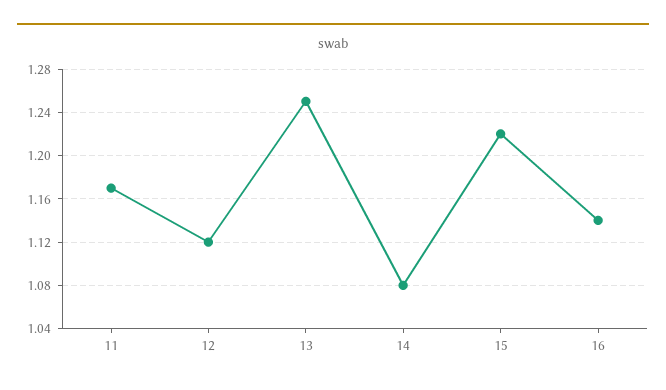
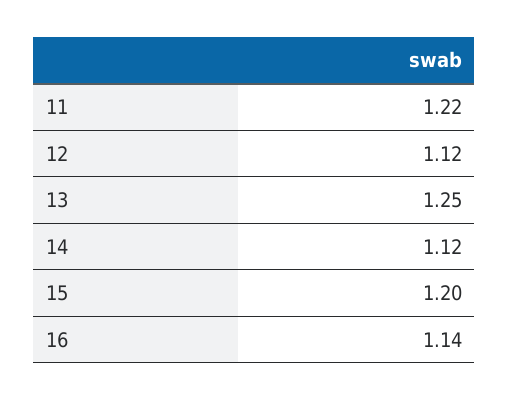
11: 1.17 -> 1.22
14: 1.08 -> 1.12
15: 1.22 -> 1.2

